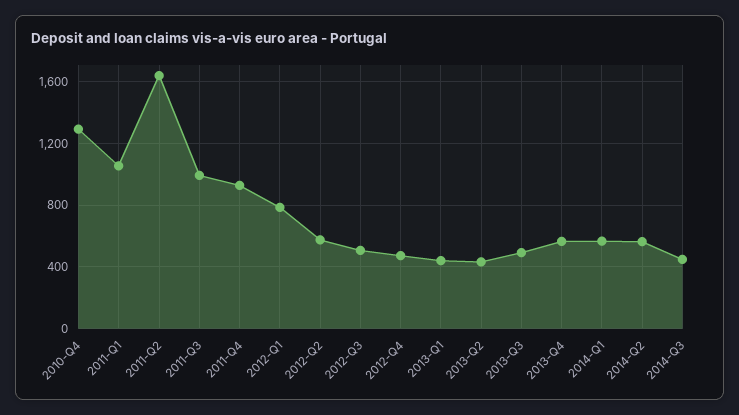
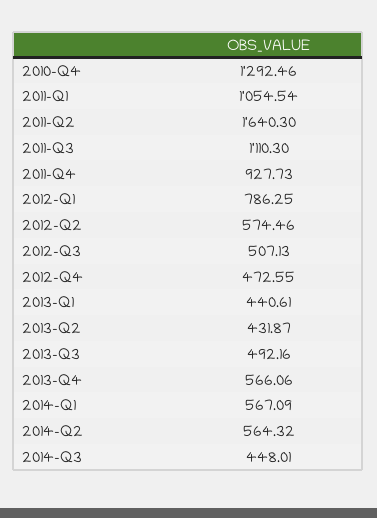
2011-Q3: 1000 -> 1110.3

